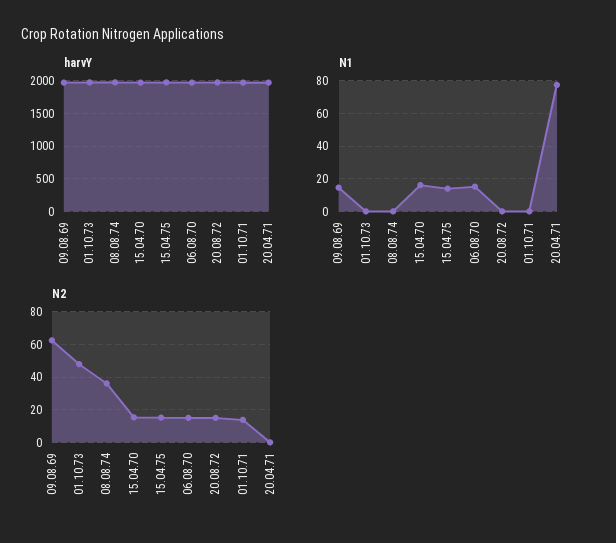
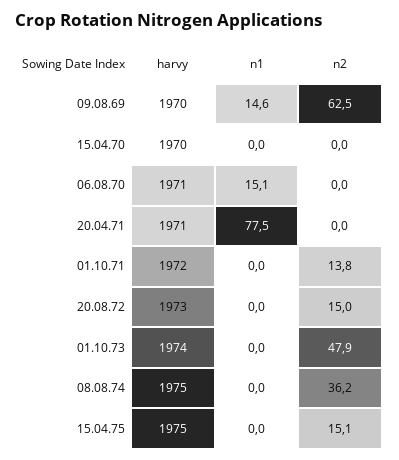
N1, 15.04.70: 15 -> 0
N1, 15.04.75: 15 -> 0
N2, 15.04.70: 15 -> 0
N2, 06.08.70: 15 -> 0

